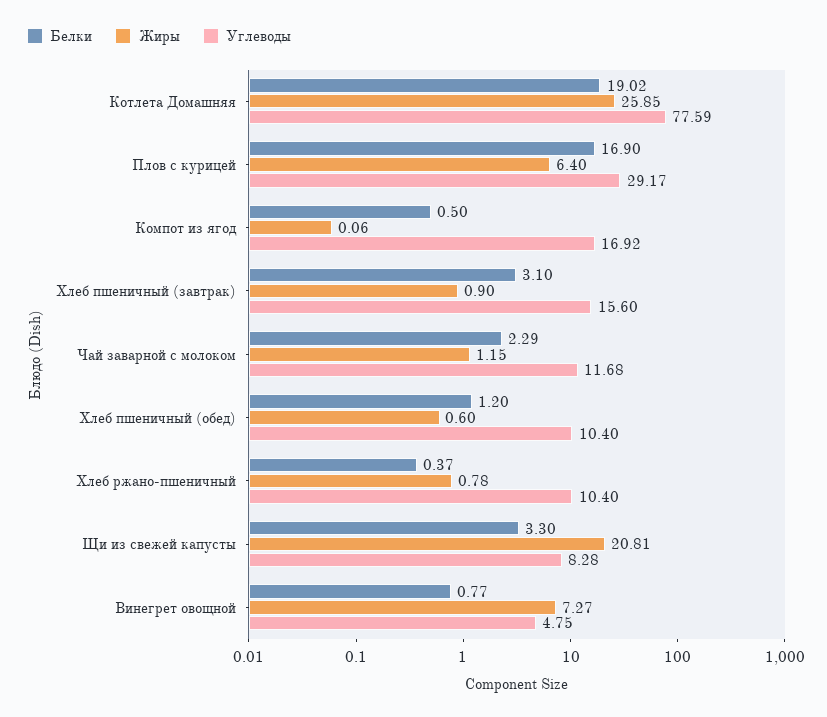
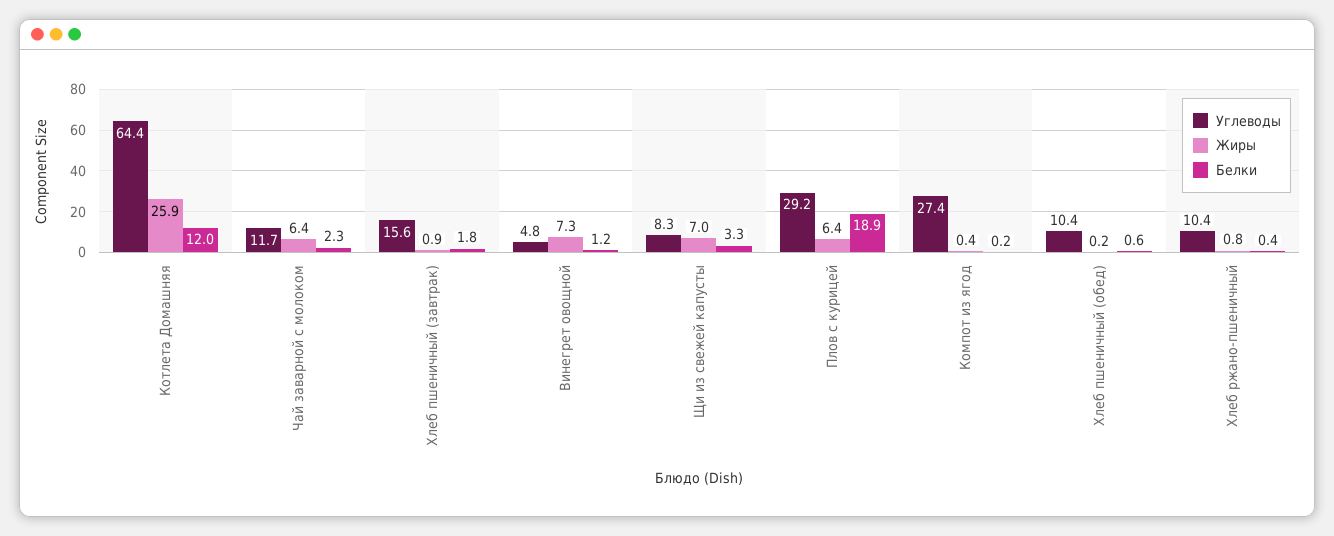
Белки, Котлета Домашняя: 19.02 -> 12
Углеводы, Котлета Домашняя: 77.59 -> 64.4
Белки, Плов с курицей: 16.9 -> 18.9
Белки, Компот из ягод: 0.5 -> 0.2
Жиры, Компот из ягод: 0.06 -> 0.4
Углеводы, Компот из ягод: 16.92 -> 27.4
Белки, Хлеб пшеничный (завтрак): 3.1 -> 1.8
Жиры, Чай заварной с молоком: 1.15 -> 6.4
Белки, Хлеб пшеничный (обед): 1.2 -> 0.6
Жиры, Хлеб пшеничный (обед): 0.6 -> 0.2
Жиры, Щи из свежей капусты: 20.81 -> 7
Белки, Винегрет овощной: 0.77 -> 1.2

